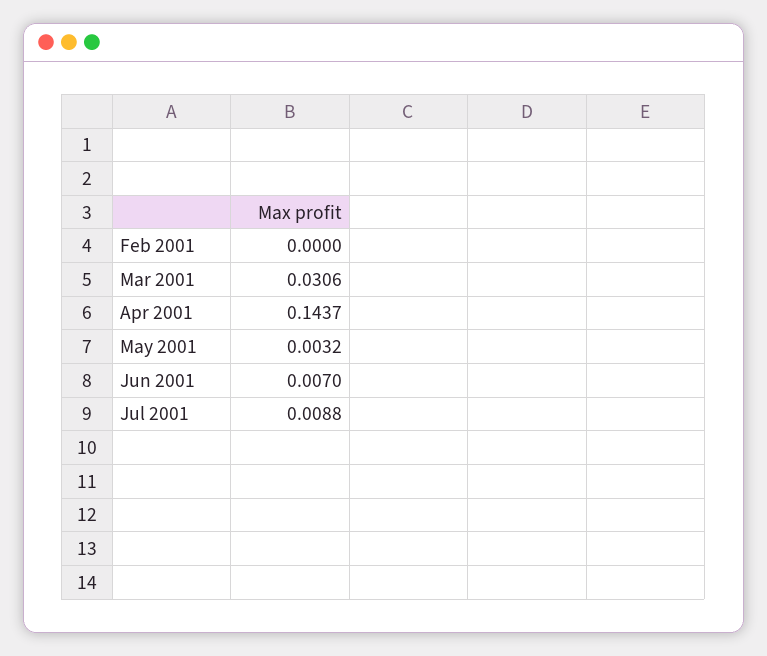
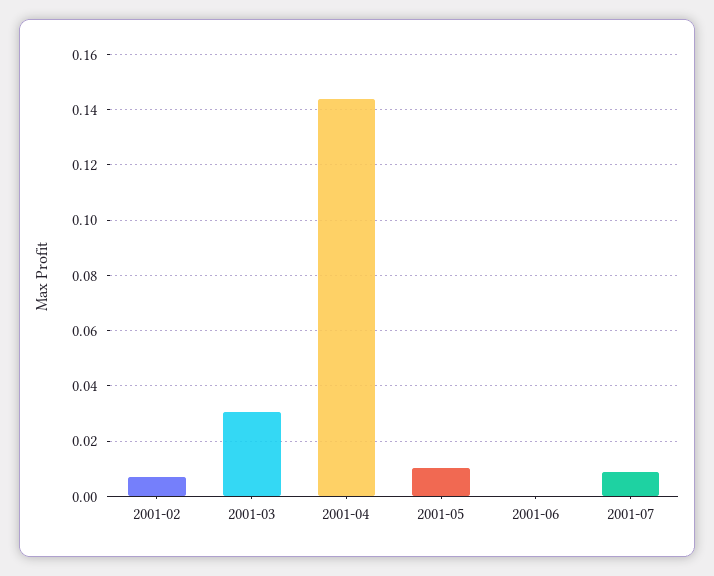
Feb 2001: 0 -> 0.0075
May 2001: 0.0032 -> 0.01
Jun 2001: 0.007 -> 0

